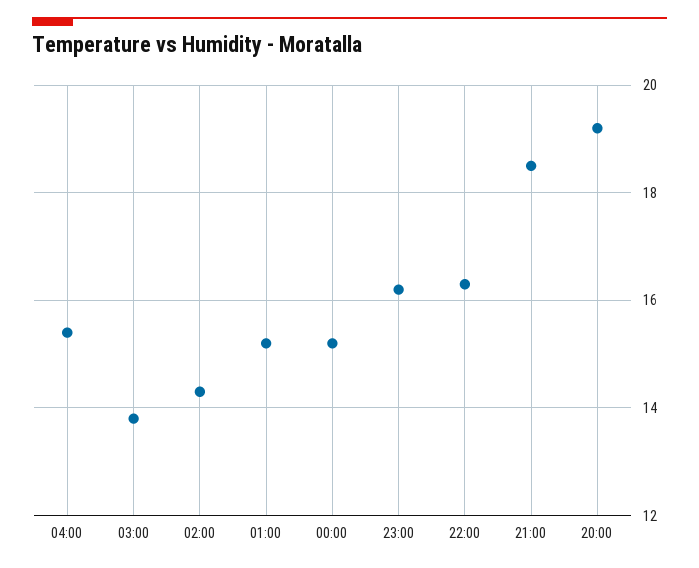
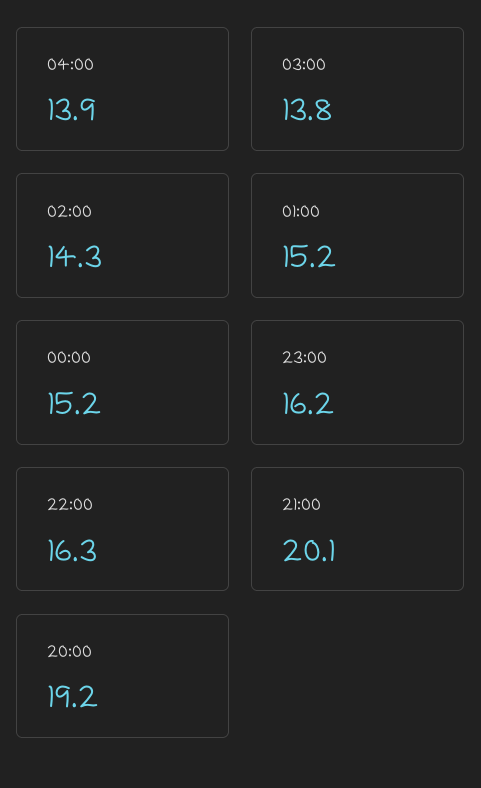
04:00: 15.5 -> 13.9
21:00: 18.5 -> 20.1

